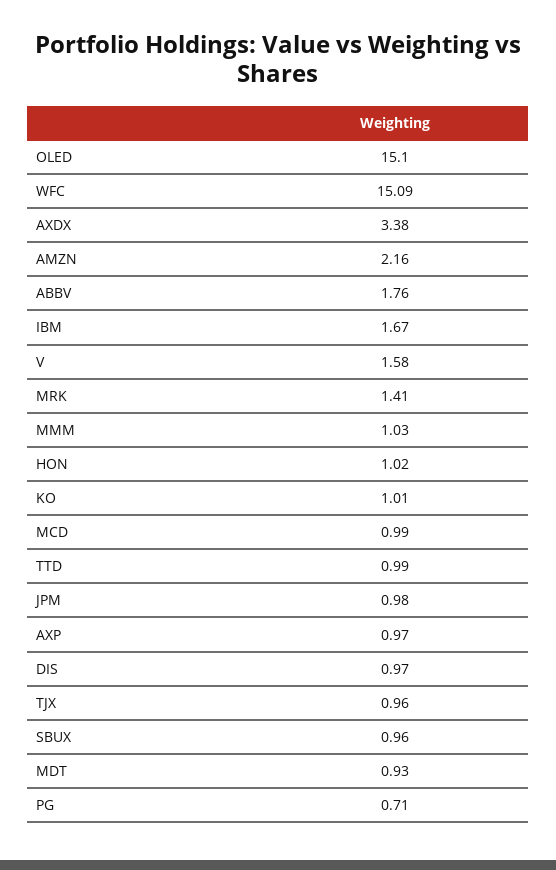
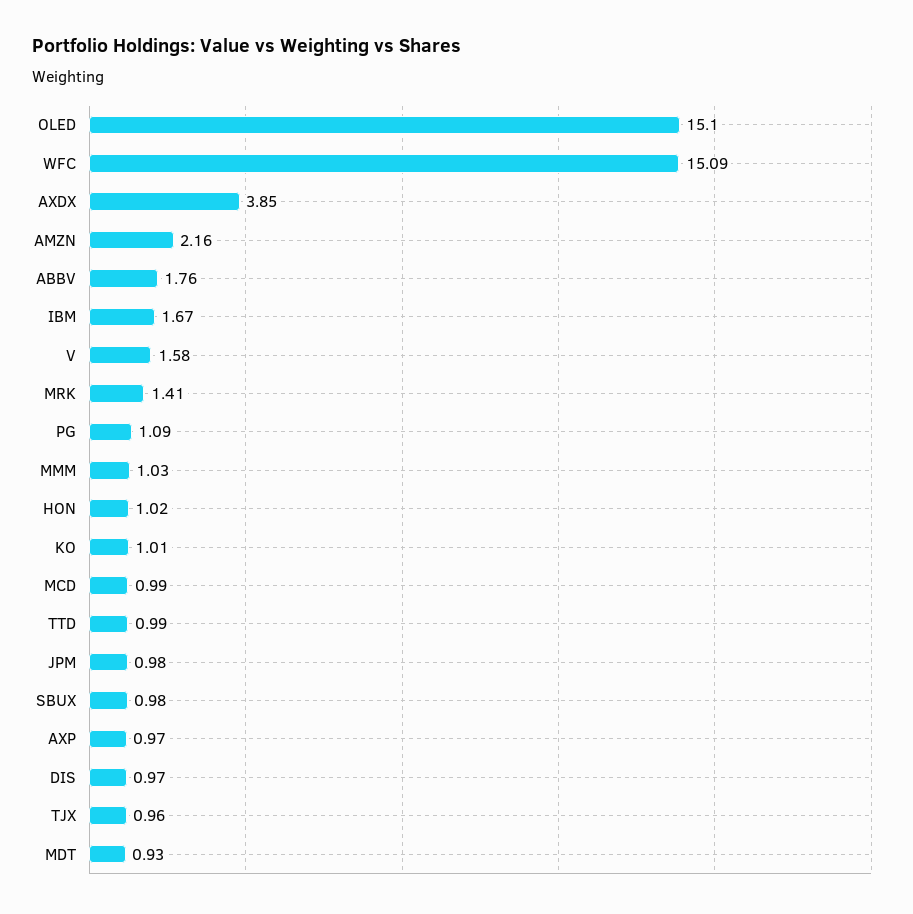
AXDX: 3.38 -> 3.85
SBUX: 0.96 -> 0.98
PG: 0.71 -> 1.09

